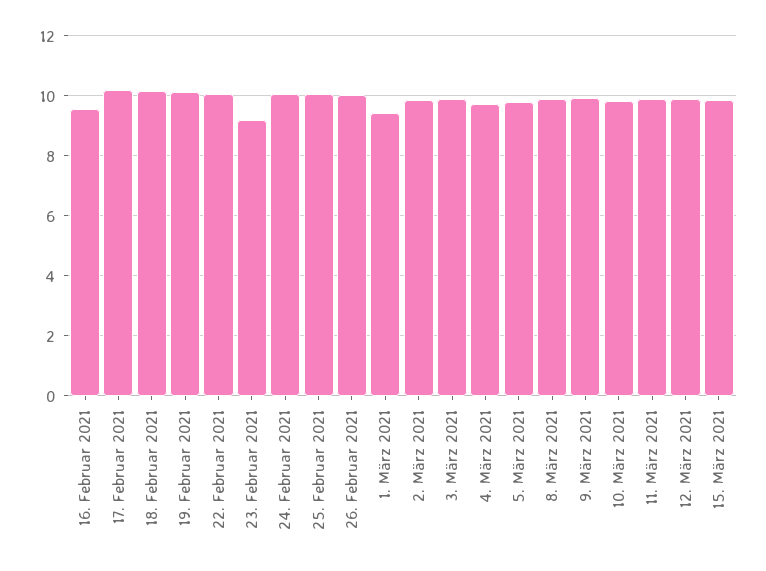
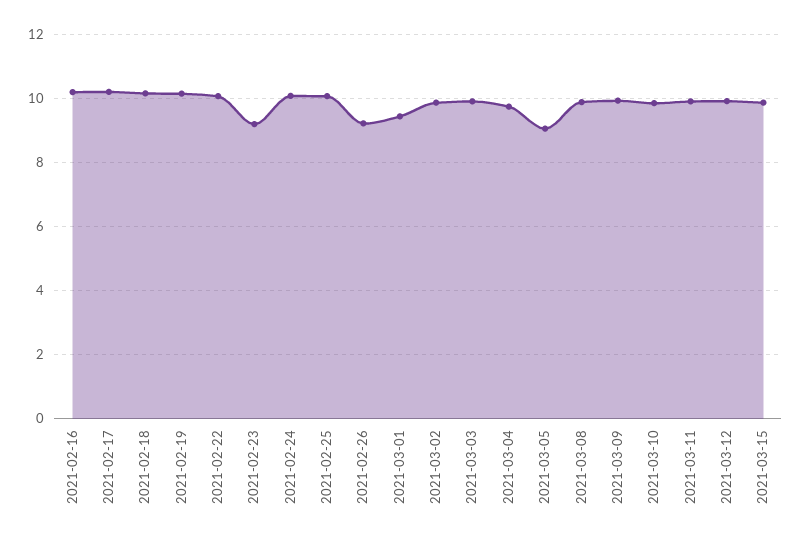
16. Februar 2021: 9.5 -> 10.2
26. Februar 2021: 10 -> 9.2
5. März 2021: 9.75 -> 9

